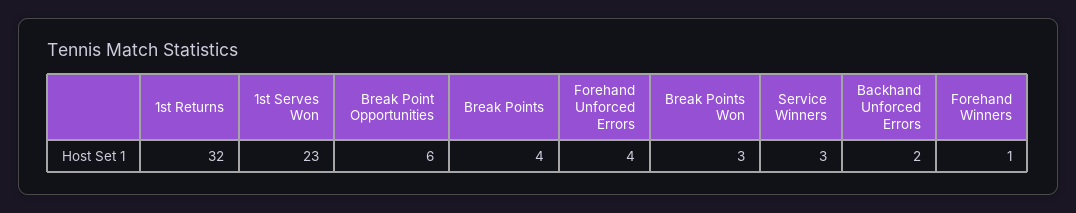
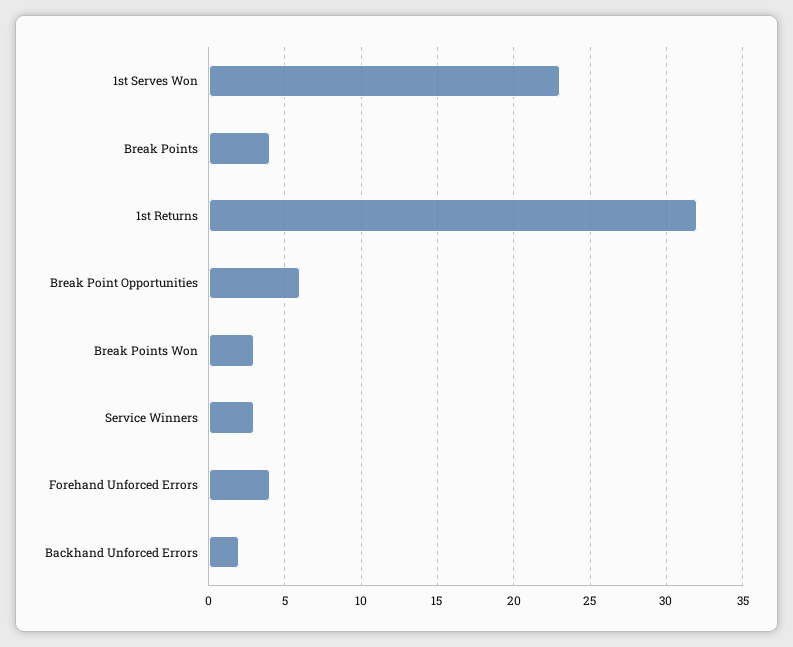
Forehand Winners: 1 -> none

